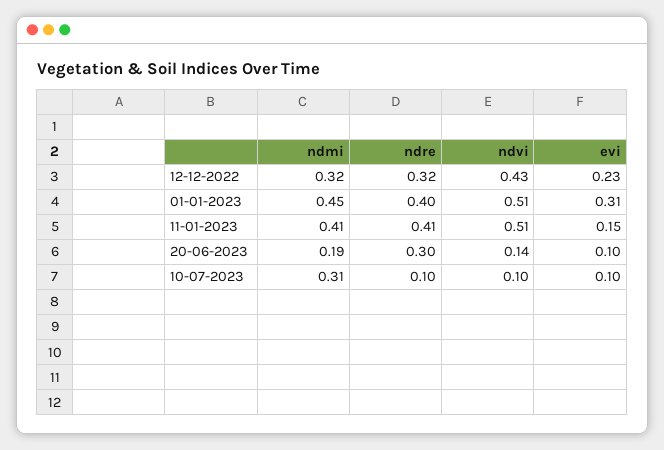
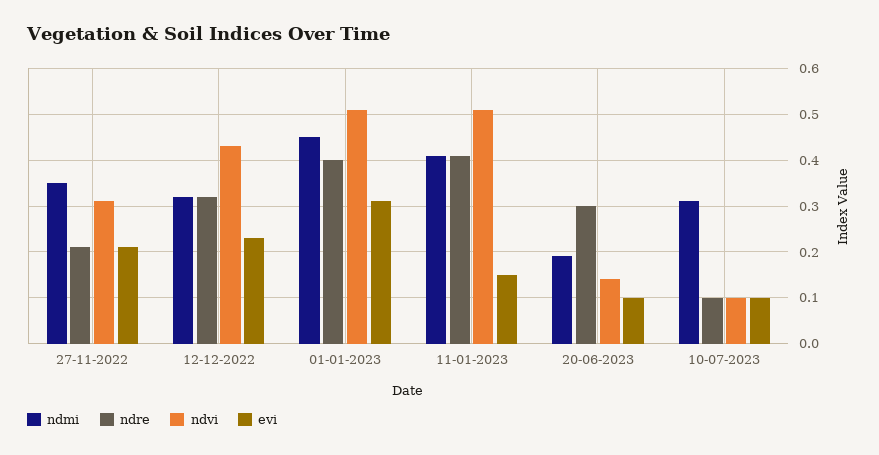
ndmi, 27-11-2022: none -> 0.35
ndre, 27-11-2022: none -> 0.2
ndvi, 27-11-2022: none -> 0.3
evi, 27-11-2022: none -> 0.2

